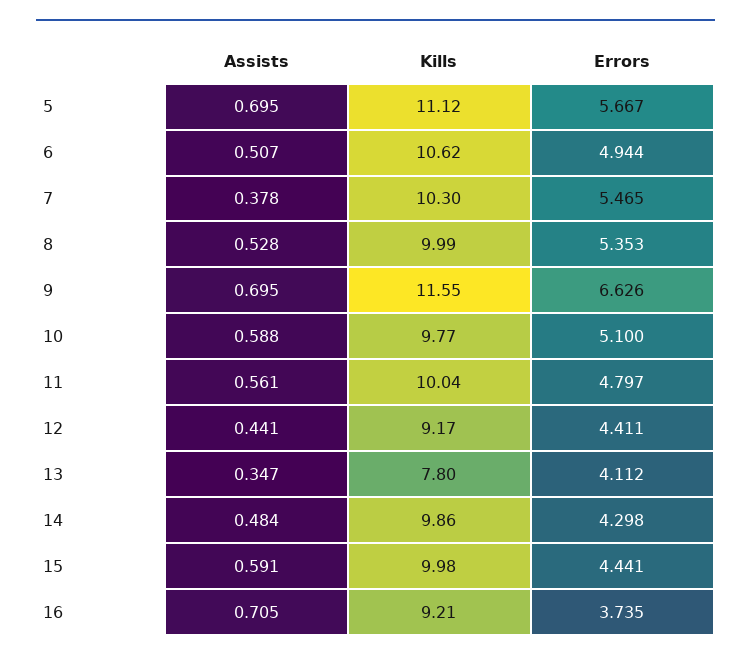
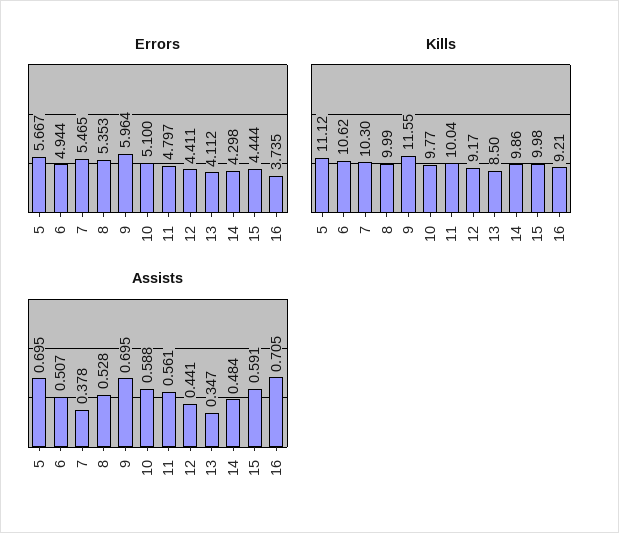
Errors, 9: 6.626 -> 5.964
Kills, 13: 7.8 -> 8.5
Errors, 15: 4.441 -> 4.444

